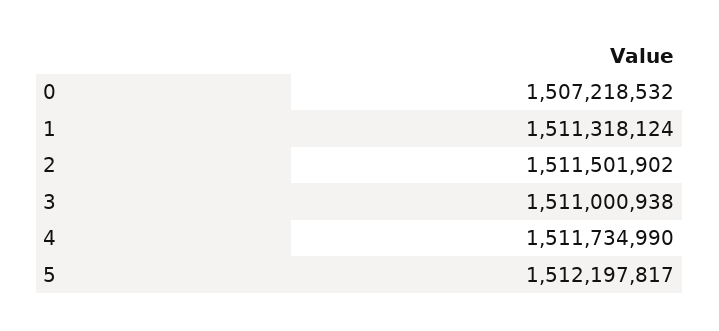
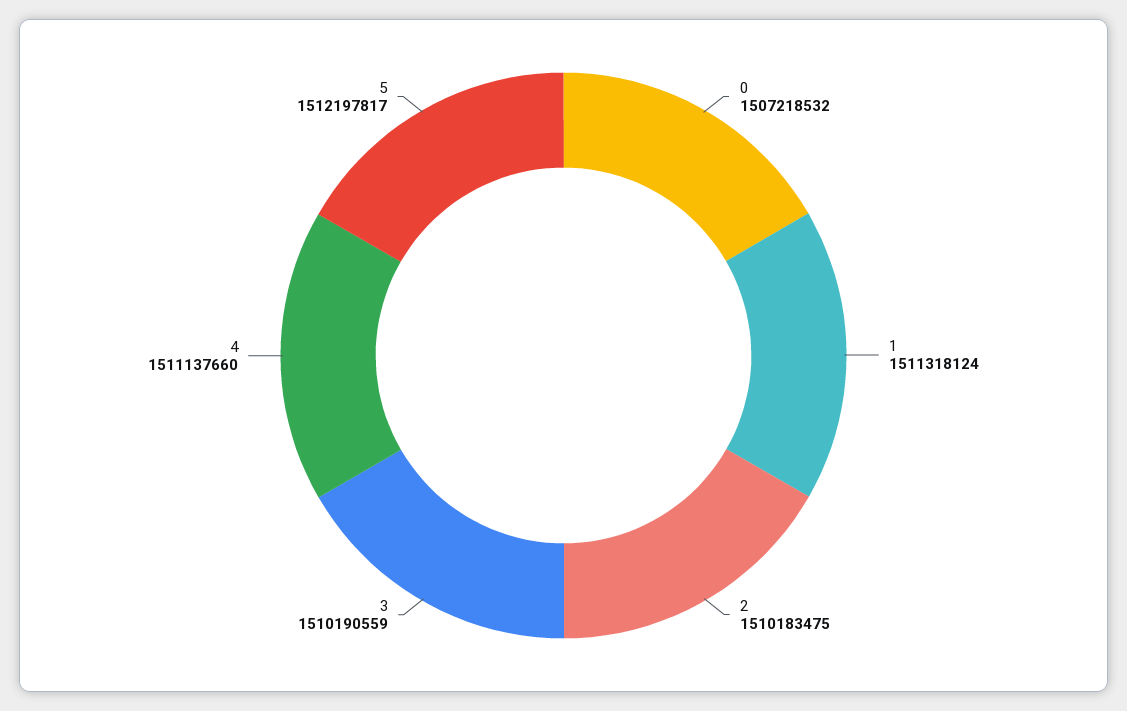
2: 1511501902 -> 1510183475
3: 1511000938 -> 1510190559
4: 1511734990 -> 1511137660

